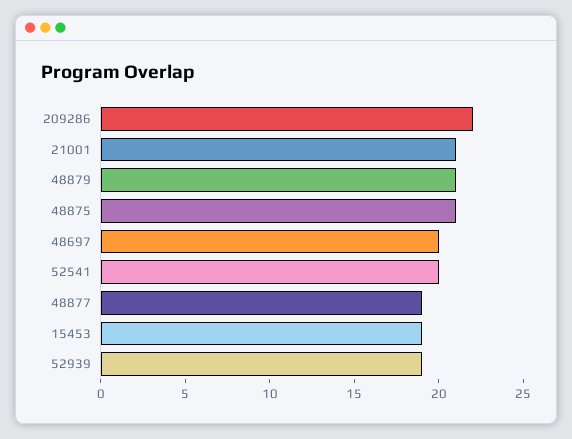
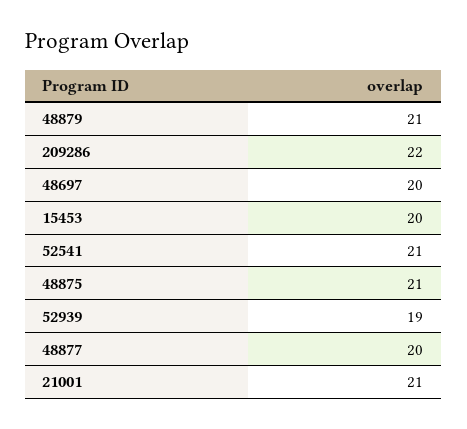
52541: 20 -> 21
48877: 19 -> 20
15453: 19 -> 20

